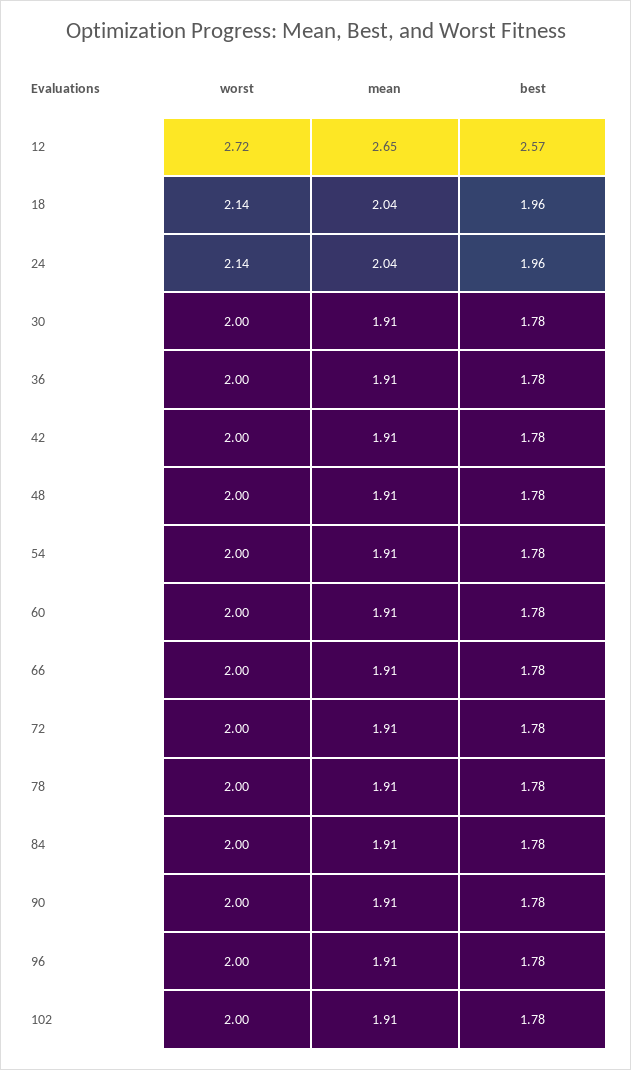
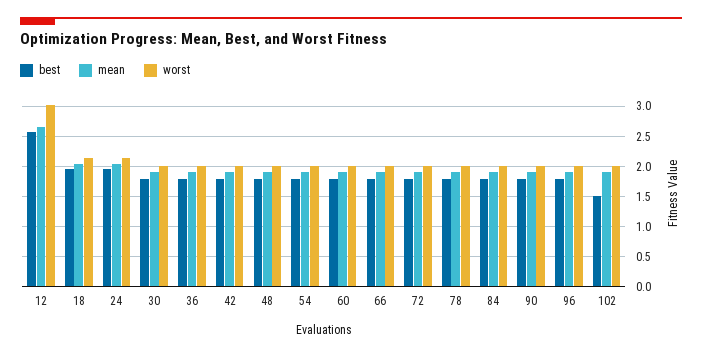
worst, 12: 2.72 -> 3
best, 102: 1.78 -> 1.5

